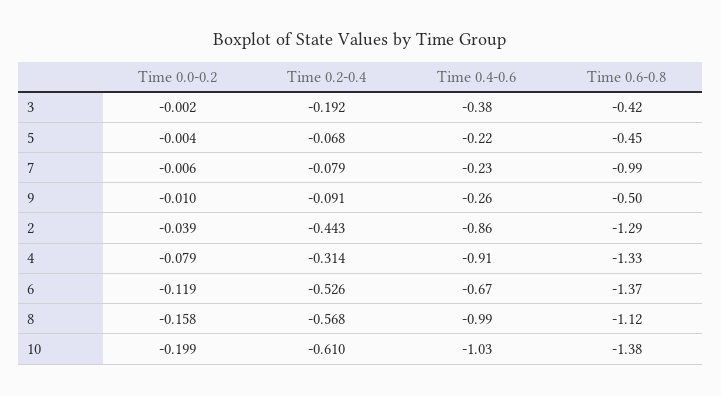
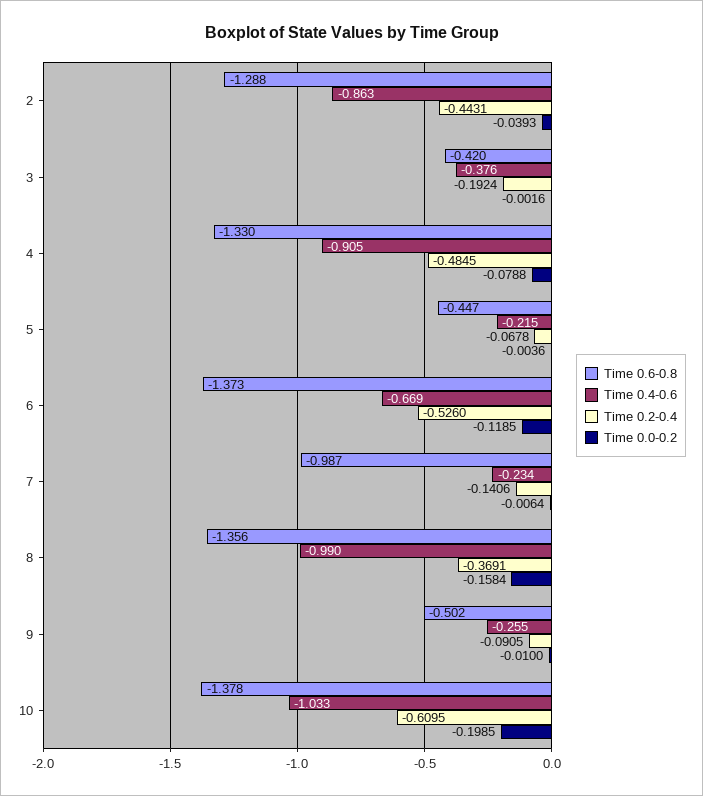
Time 0.2-0.4, 7: -0.079 -> -0.1406
Time 0.2-0.4, 4: -0.314 -> -0.4845
Time 0.2-0.4, 8: -0.568 -> -0.3691
Time 0.6-0.8, 8: -1.12 -> -1.356

